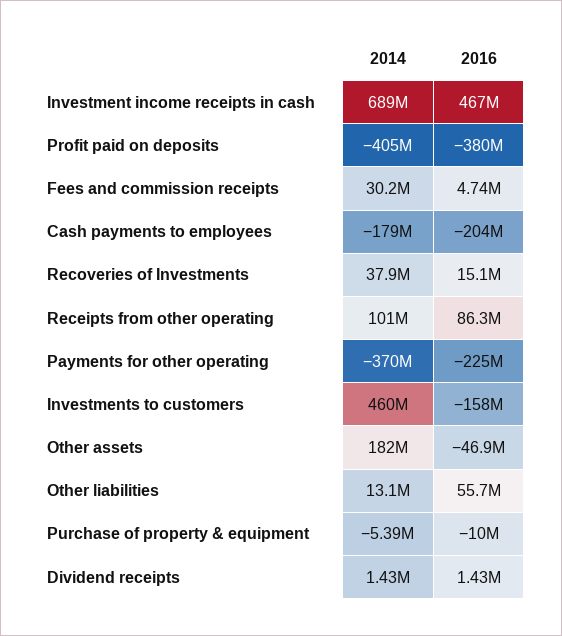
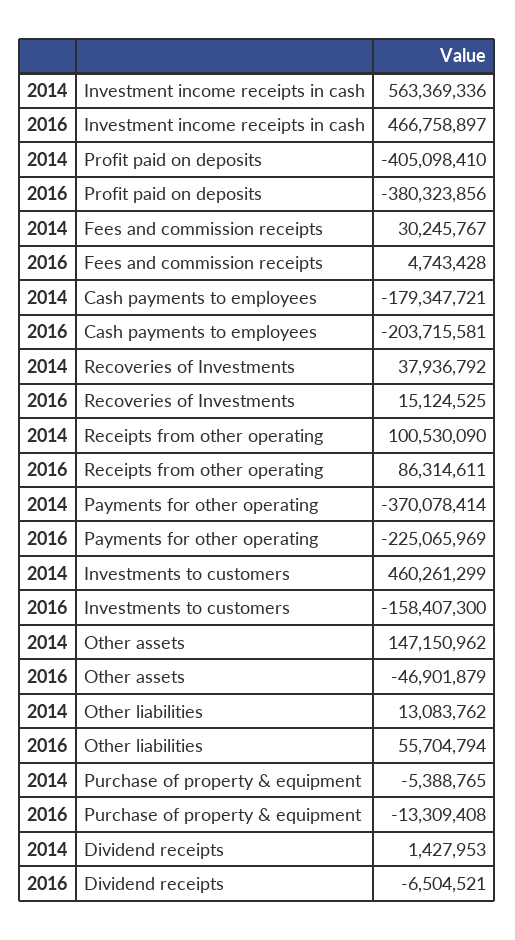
2014, Investment income receipts in cash: 689000000 -> 563369336
2014, Other assets: 182000000 -> 147150962
2016, Purchase of property & equipment: -10000000 -> -13309408
2016, Dividend receipts: 1430000 -> -6504521

